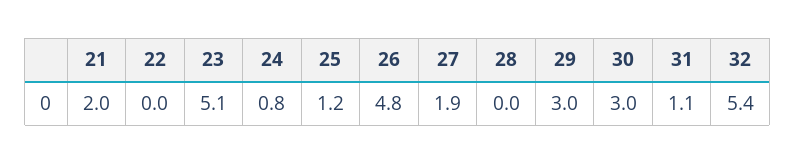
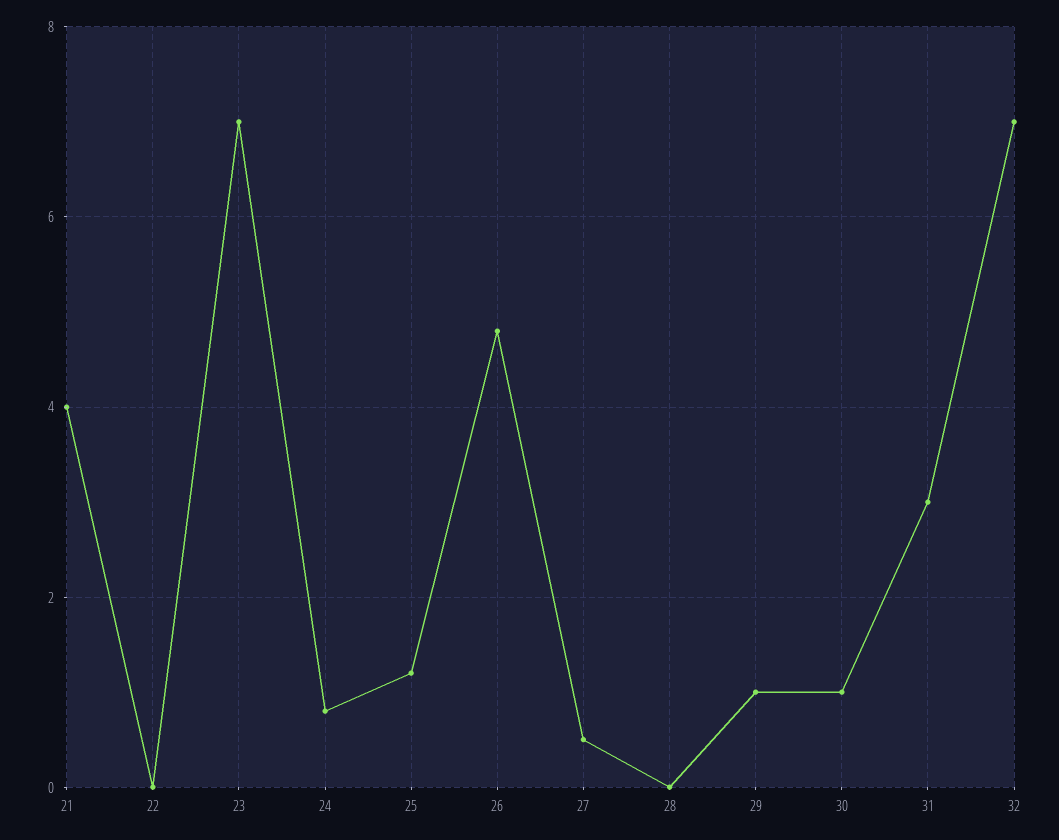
21: 2 -> 4
23: 5.1 -> 7
27: 1.9 -> 0.5
29: 3 -> 1
30: 3 -> 1
31: 1.1 -> 3
32: 5.4 -> 7

